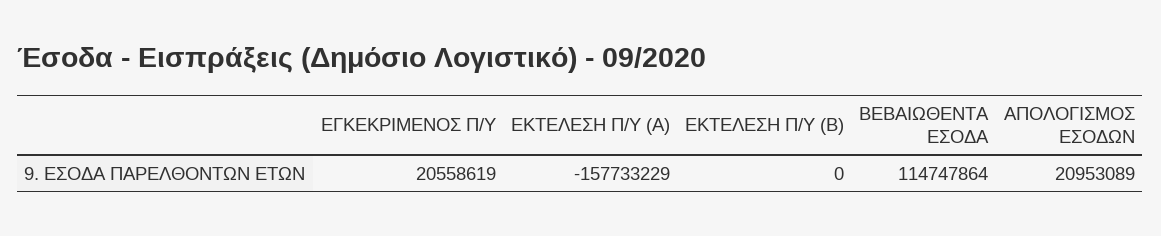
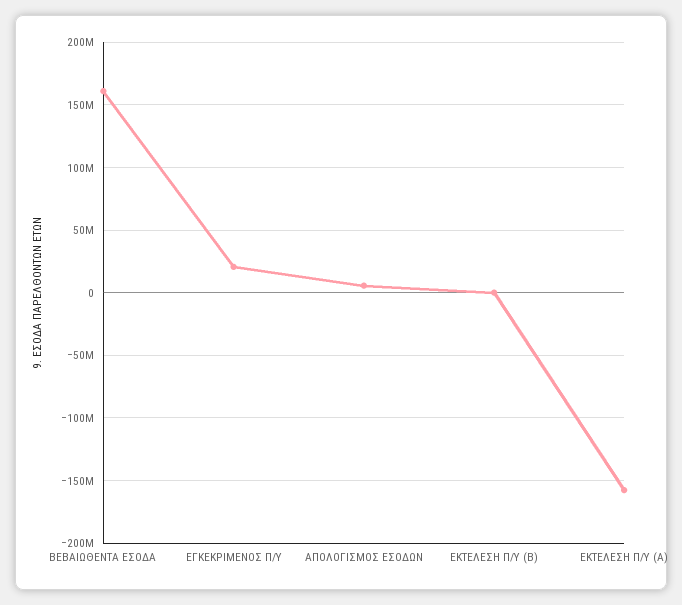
ΒΕΒΑΙΩΘΕΝΤΑ ΕΣΟΔΑ: 114747864 -> 160000000
ΑΠΟΛΟΓΙΣΜΟΣ ΕΣΟΔΩΝ: 20953089 -> 5000000

